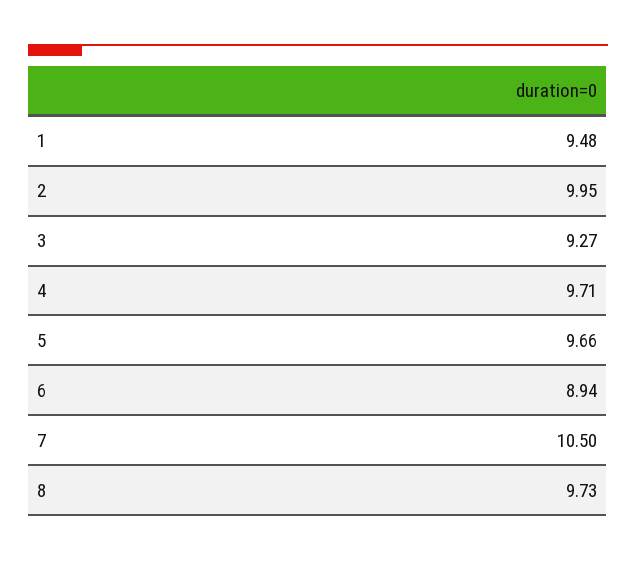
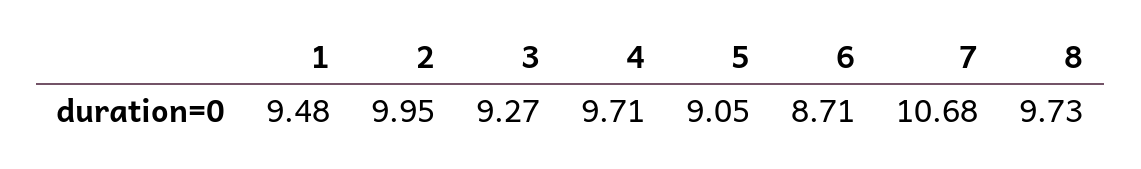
5: 9.66 -> 9.05
6: 8.94 -> 8.71
7: 10.5 -> 10.68

